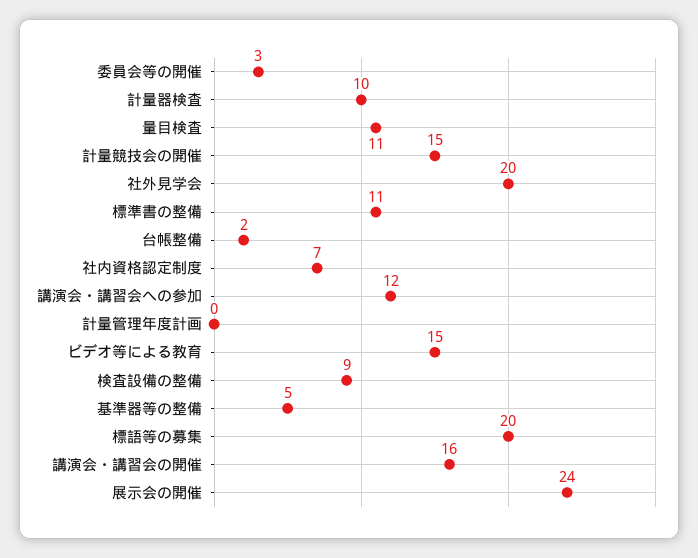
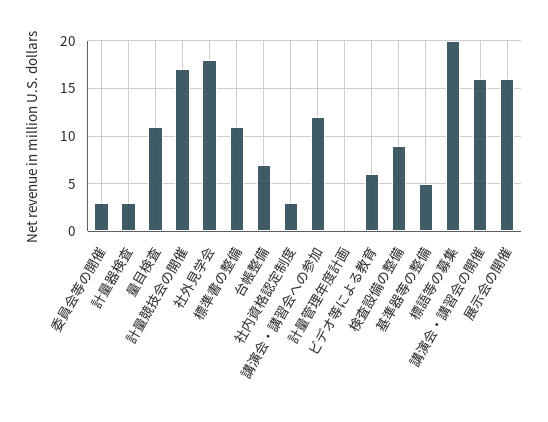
計量器検査: 10 -> 3
計量競技会の開催: 15 -> 17
社外見学会: 20 -> 18
台帳整備: 2 -> 7
社内資格認定制度: 7 -> 3
ビデオ等による教育: 15 -> 6
展示会の開催: 24 -> 16

